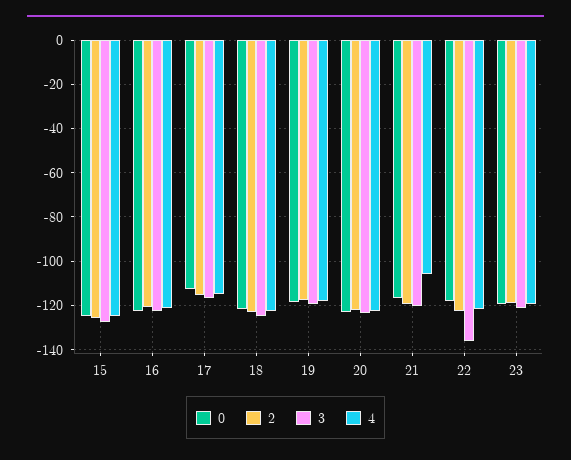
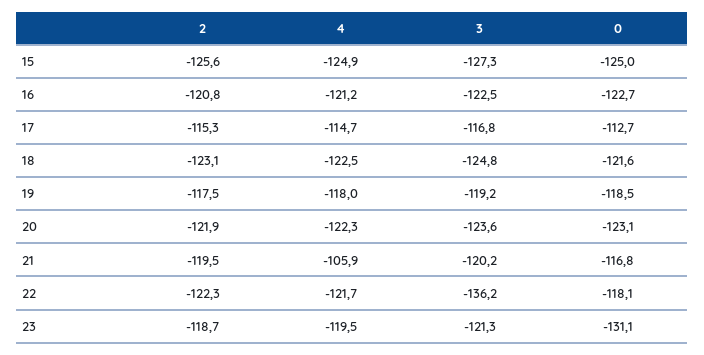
0, 23: -120 -> -131.1

